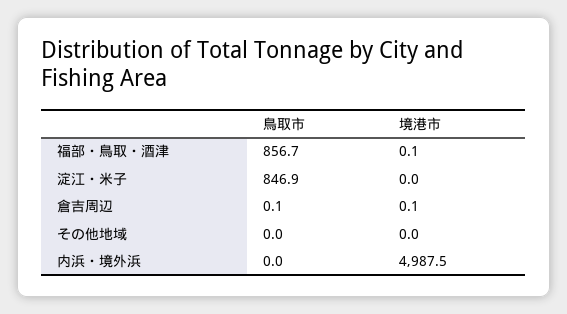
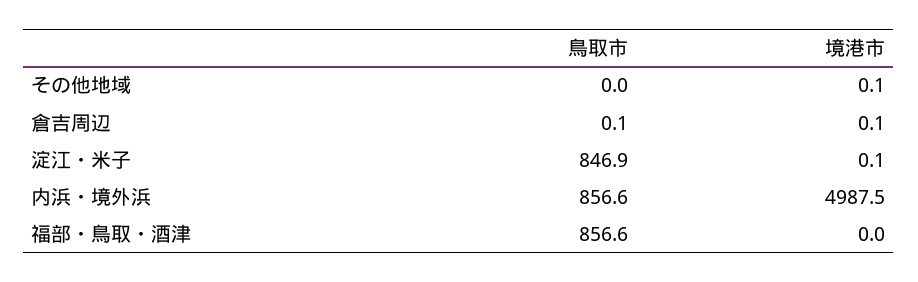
鳥取市, 福部・鳥取・酒津: 856.7 -> 856.6
境港市, 福部・鳥取・酒津: 0.1 -> 0
境港市, 淀江・米子: 0 -> 0.1
境港市, その他地域: 0 -> 0.1
鳥取市, 内浜・境外浜: 0 -> 856.6

